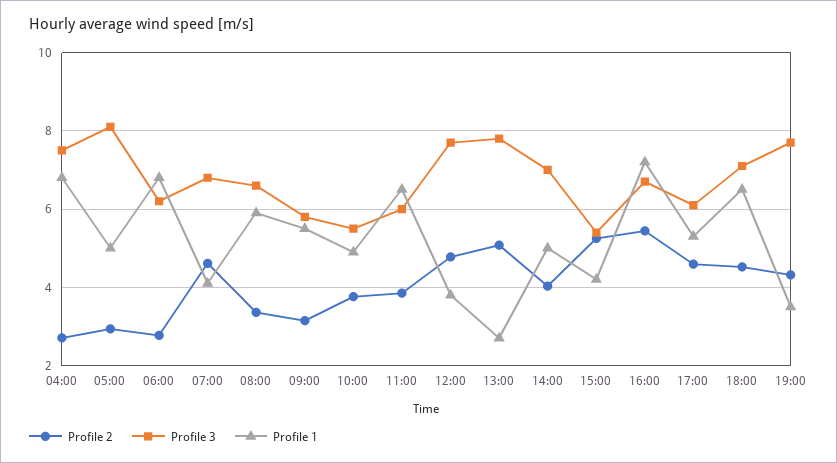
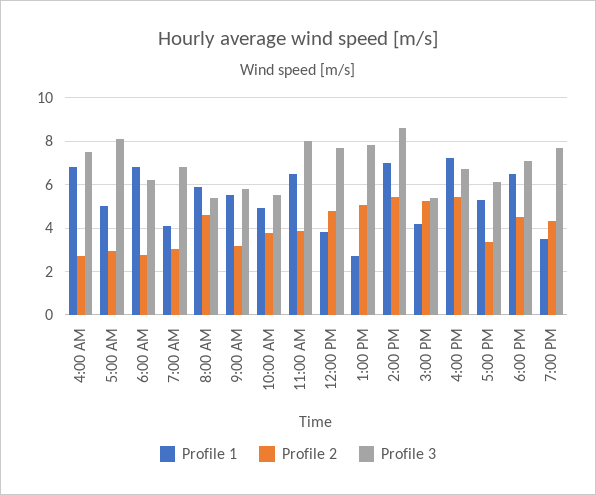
Profile 2, 07:00: 4.6 -> 3
Profile 2, 08:00: 3.4 -> 4.5
Profile 3, 08:00: 6.6 -> 5.5
Profile 3, 11:00: 6 -> 8
Profile 2, 14:00: 4 -> 5.5
Profile 3, 14:00: 7 -> 8.5
Profile 1, 14:00: 5 -> 7
Profile 2, 17:00: 4.6 -> 3.5

